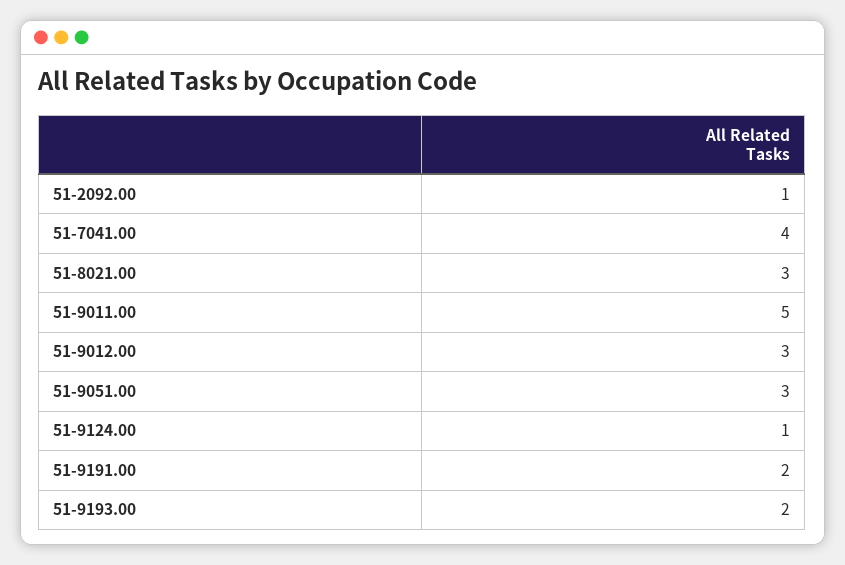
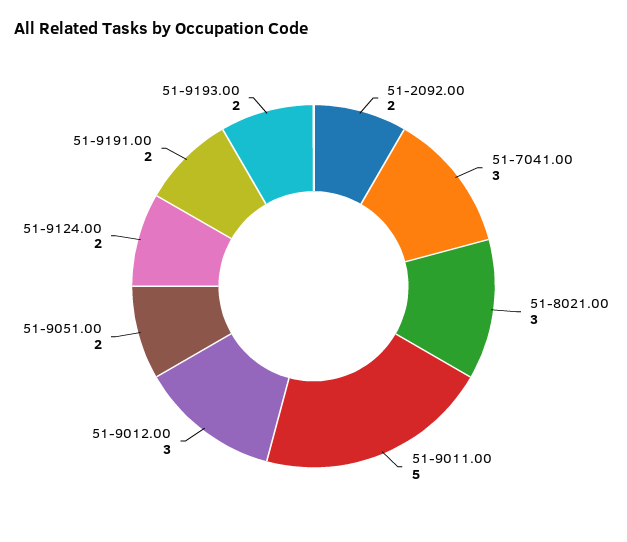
51-2092.00: 1 -> 2
51-7041.00: 4 -> 3
51-9051.00: 3 -> 2
51-9124.00: 1 -> 2

